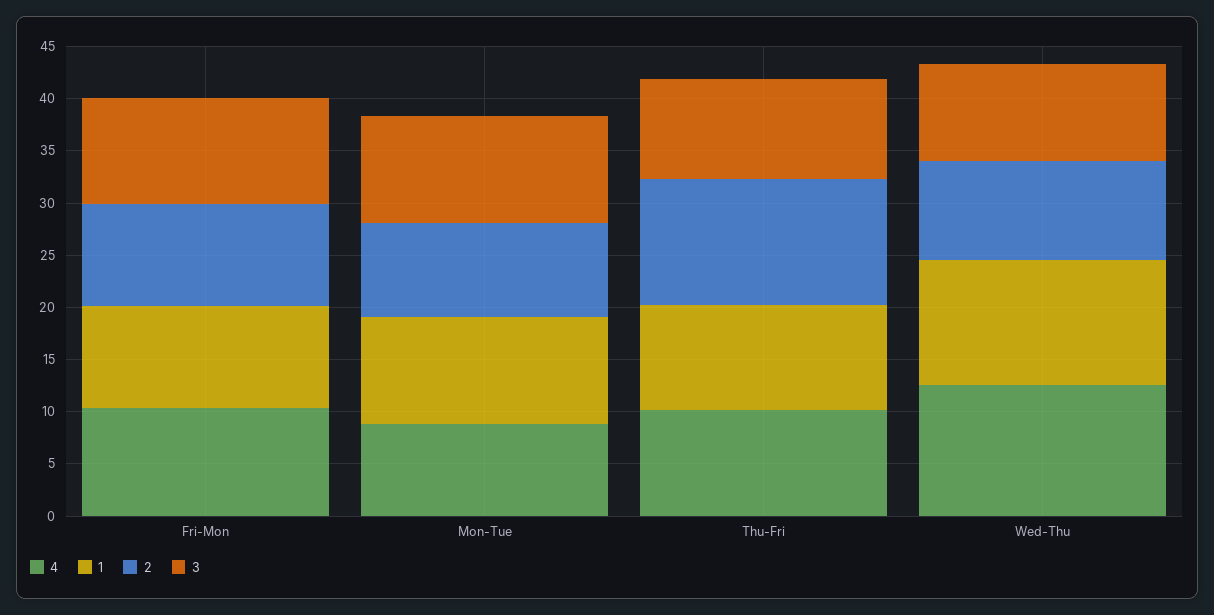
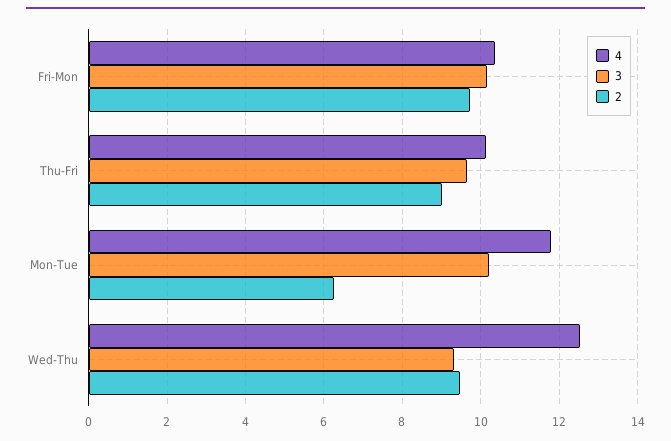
1, Fri-Mon: 10 -> none
4, Mon-Tue: 9 -> 11.8
1, Mon-Tue: 10 -> none
2, Mon-Tue: 9 -> 6.2
1, Thu-Fri: 10 -> none
2, Thu-Fri: 12 -> 9
1, Wed-Thu: 12 -> none

